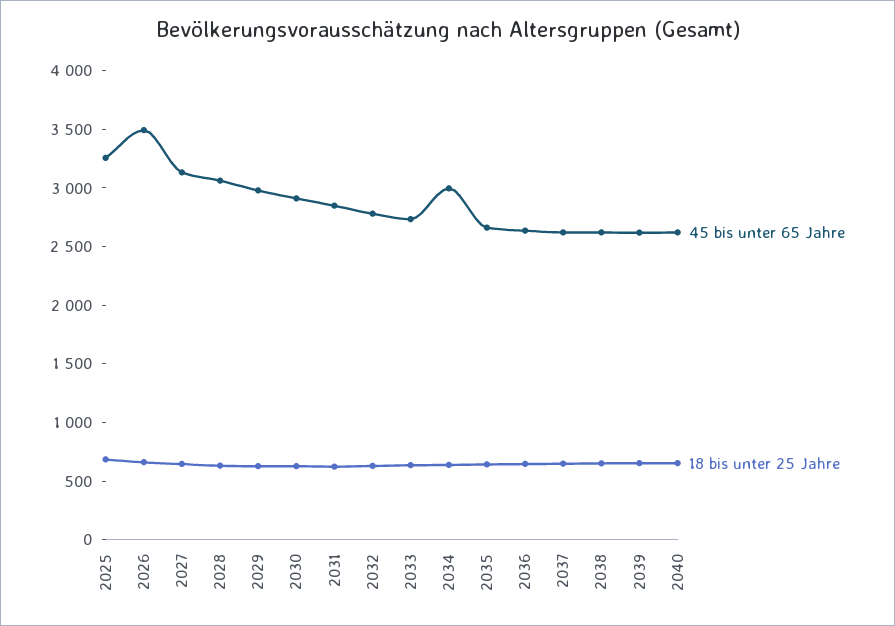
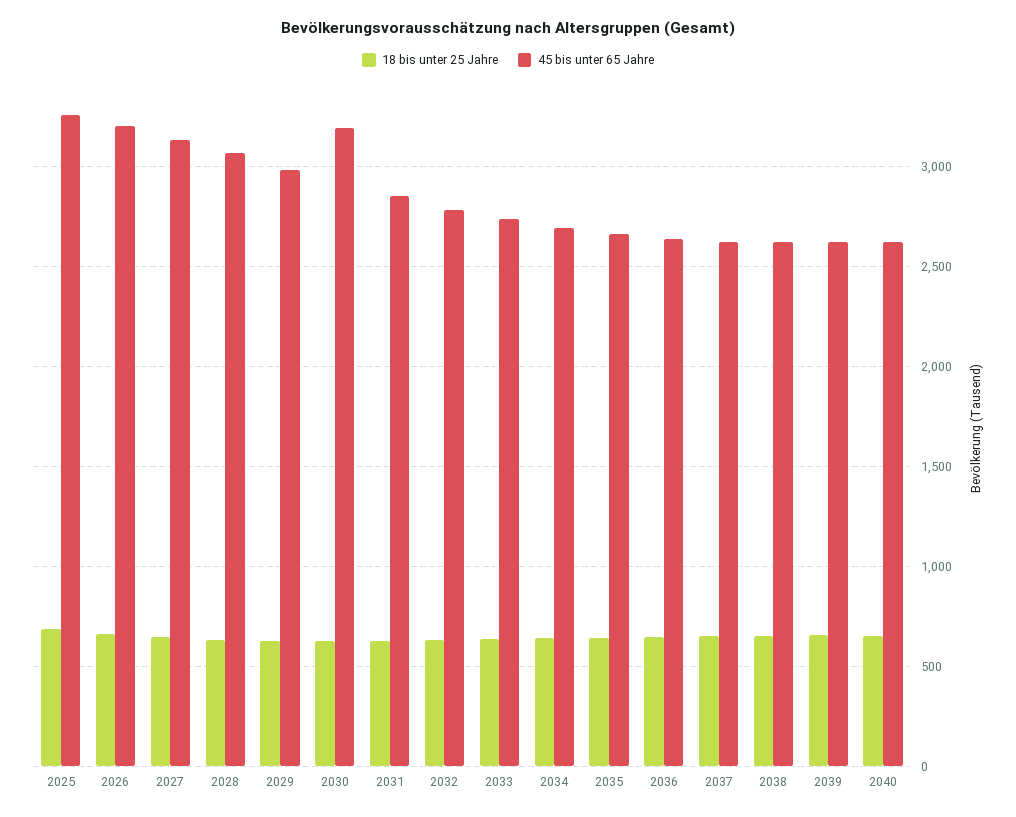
45 bis unter 65 Jahre, 2026: 3500 -> 3200
45 bis unter 65 Jahre, 2030: 2900 -> 3200
45 bis unter 65 Jahre, 2034: 3000 -> 2700

